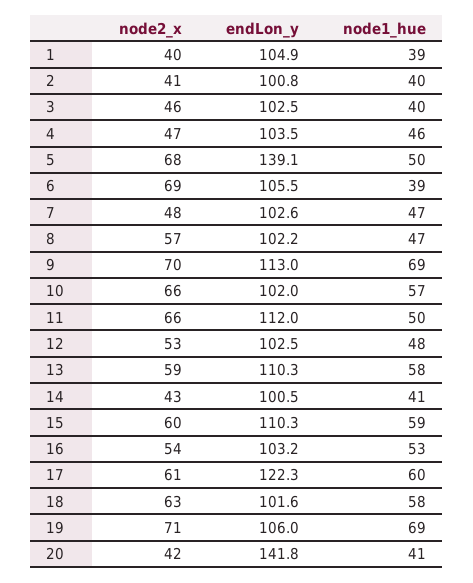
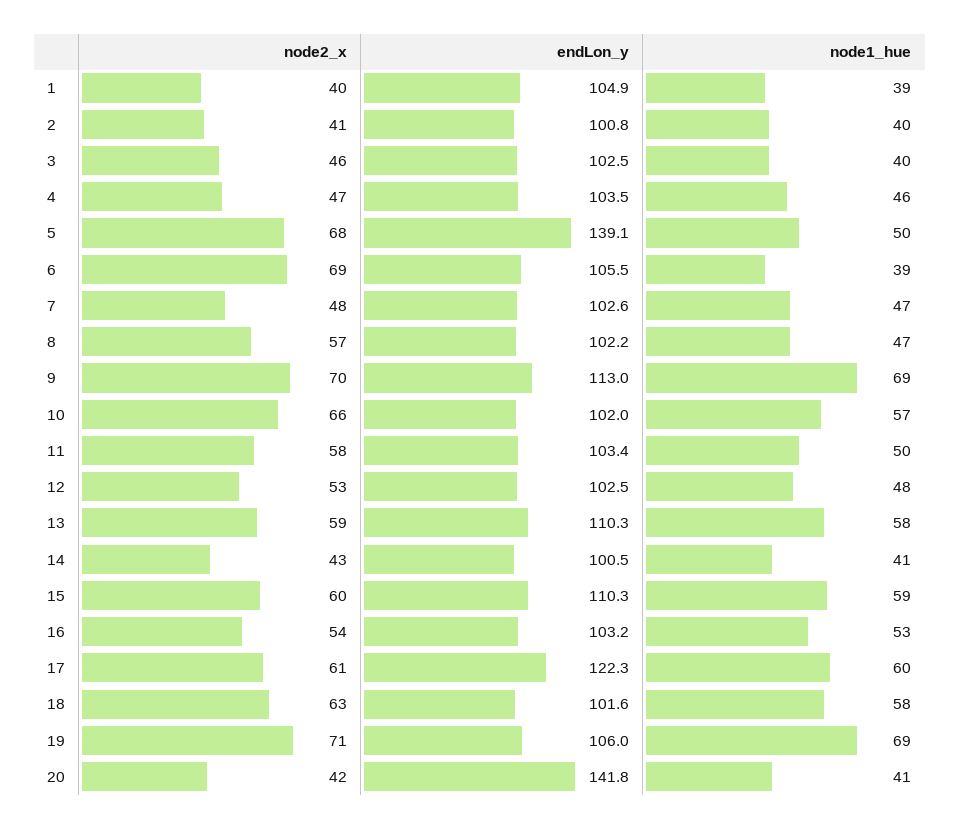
node2_x, 11: 66 -> 58
endLon_y, 11: 112 -> 103.4

